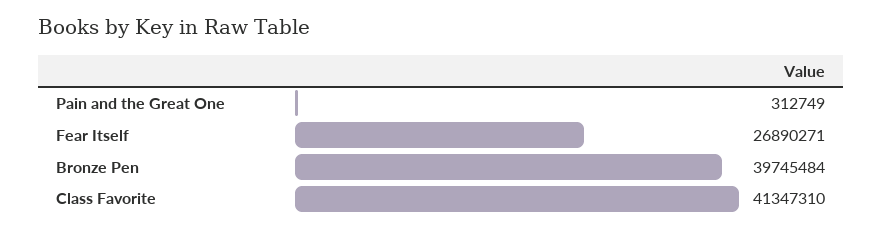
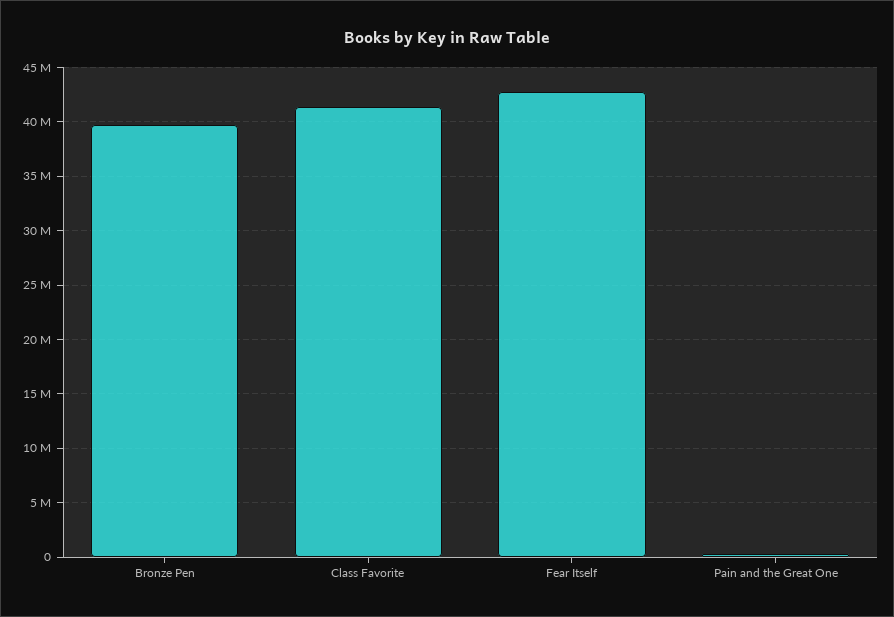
Fear Itself: 26890271 -> 43000000

